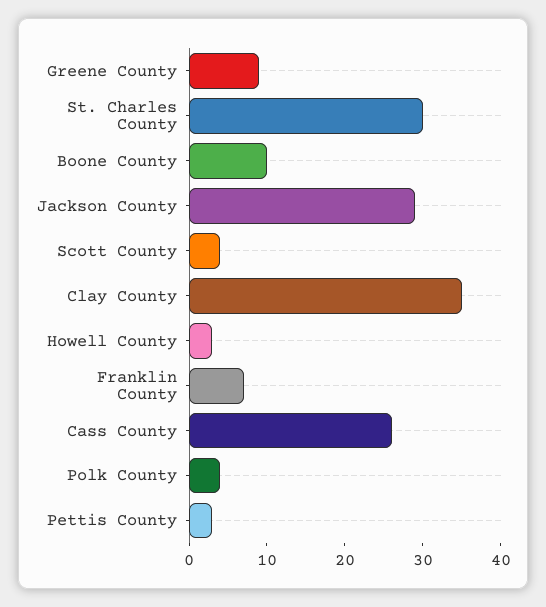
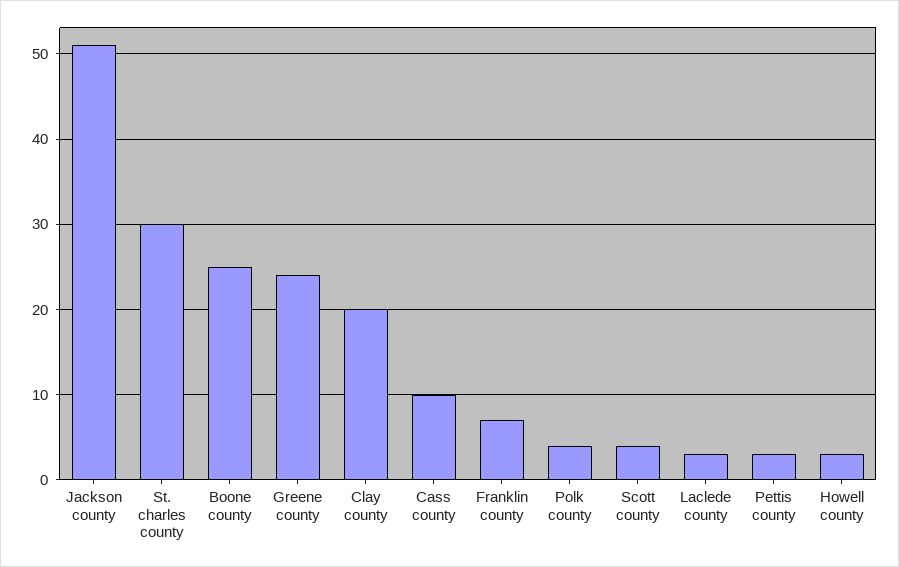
Greene County: 10 -> 24
Boone County: 10 -> 25
Jackson County: 30 -> 51
Clay County: 35 -> 20
Cass County: 25 -> 10
Laclede county: none -> 3

